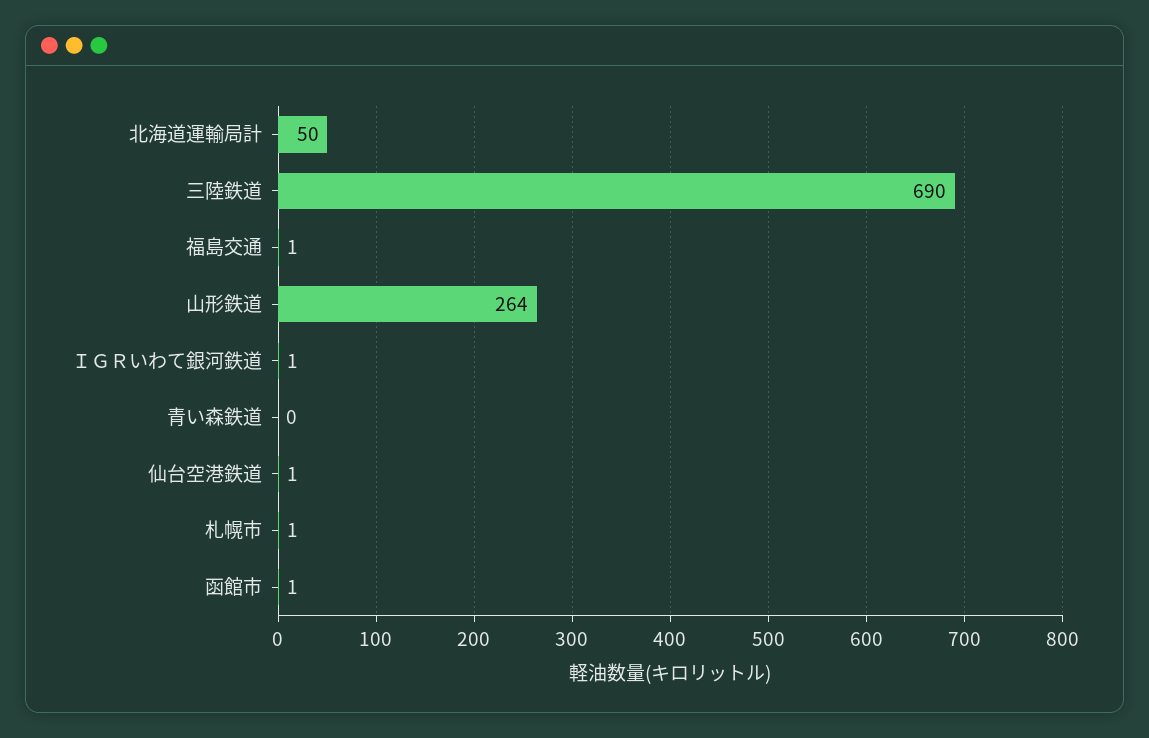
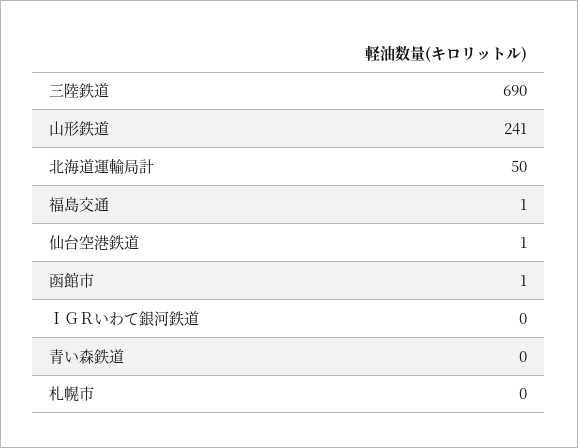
山形鉄道: 264 -> 241
ＩＧＲいわて銀河鉄道: 1 -> 0
札幌市: 1 -> 0

